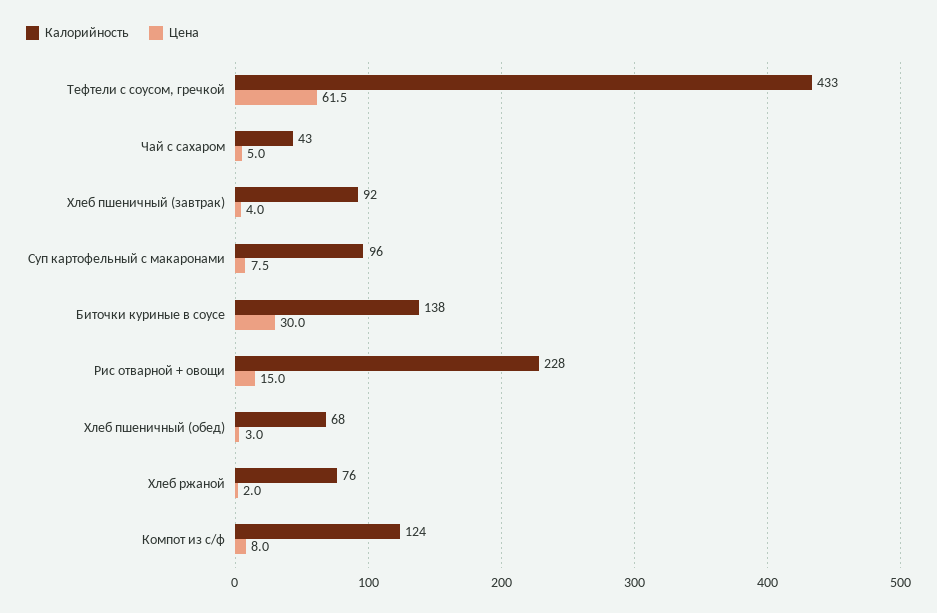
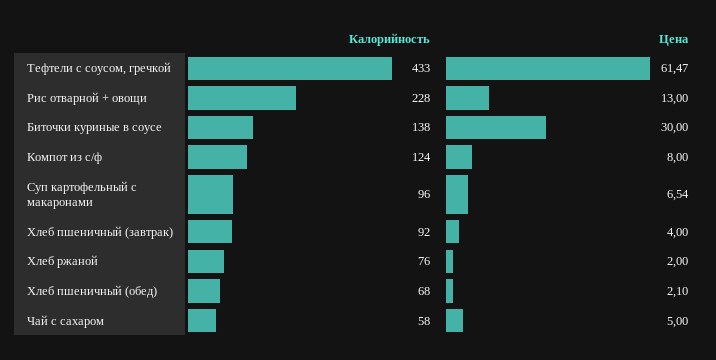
Калорийность, Чай с сахаром: 43 -> 58
Цена, Суп картофельный с макаронами: 7.5 -> 6.54
Цена, Рис отварной + овощи: 15 -> 13
Цена, Хлеб пшеничный (обед): 3 -> 2.1

